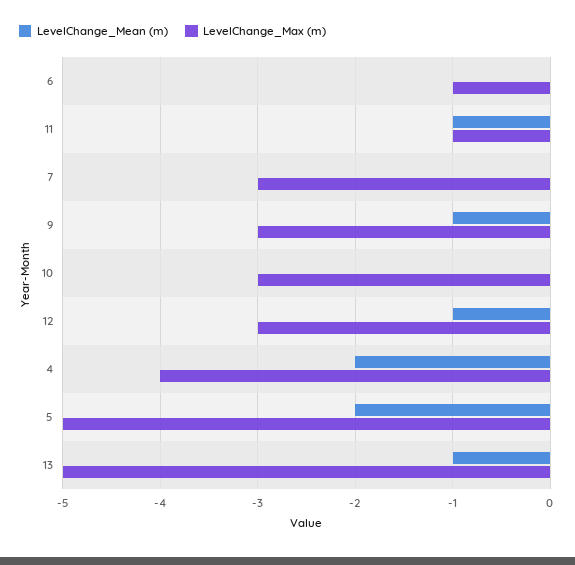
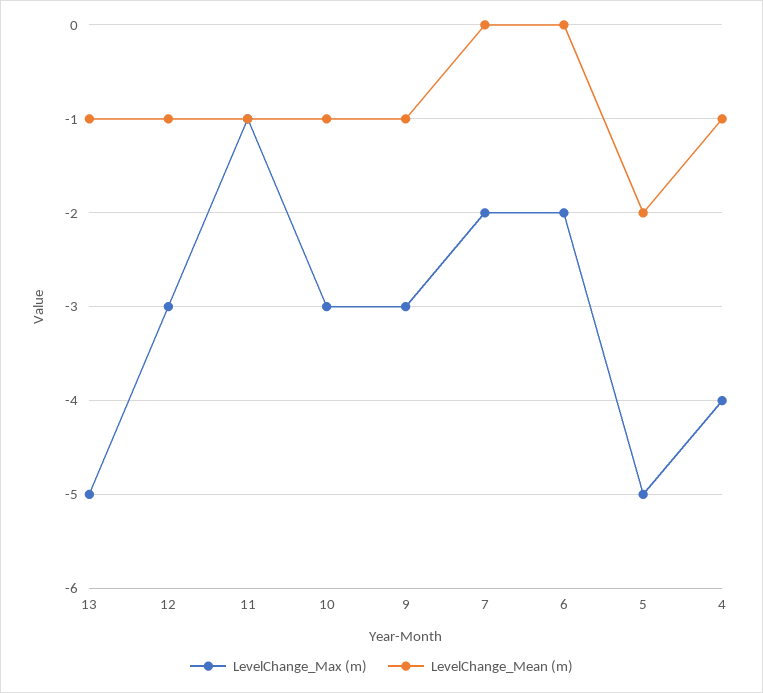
LevelChange_Max (m), 6: -1 -> -2
LevelChange_Max (m), 7: -3 -> -2
LevelChange_Mean (m), 10: 0 -> -1
LevelChange_Mean (m), 4: -2 -> -1

